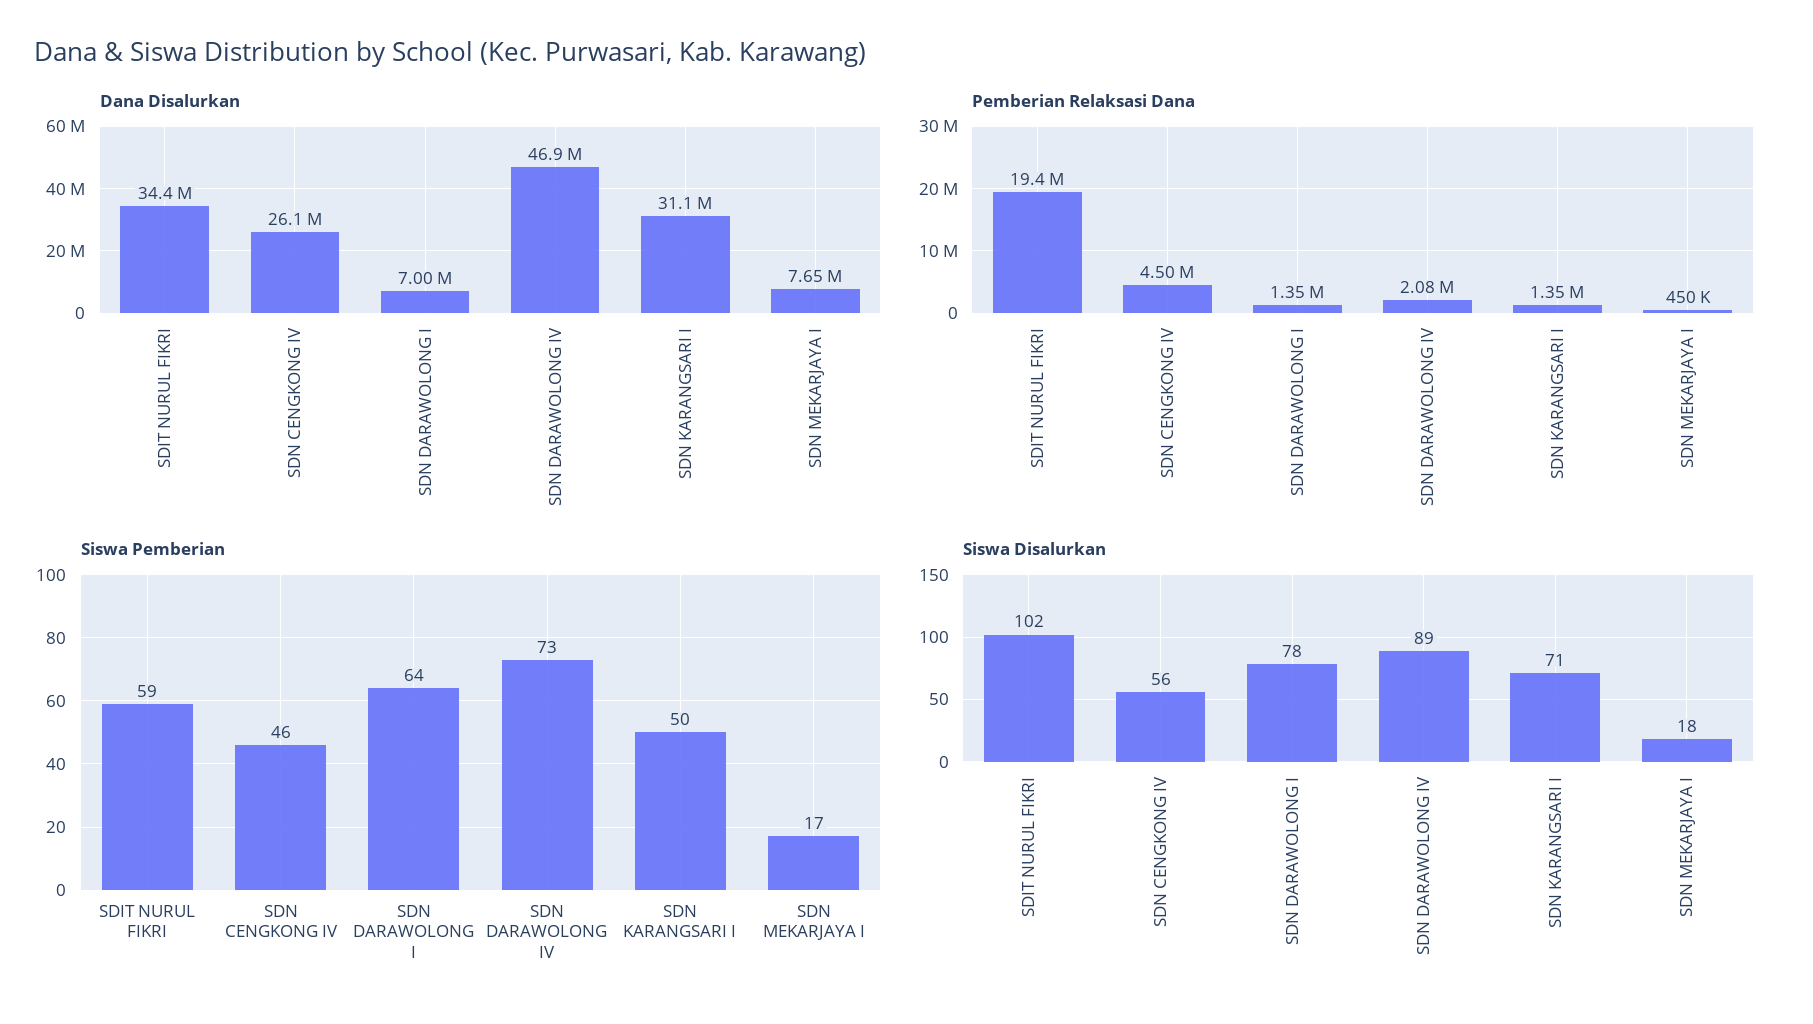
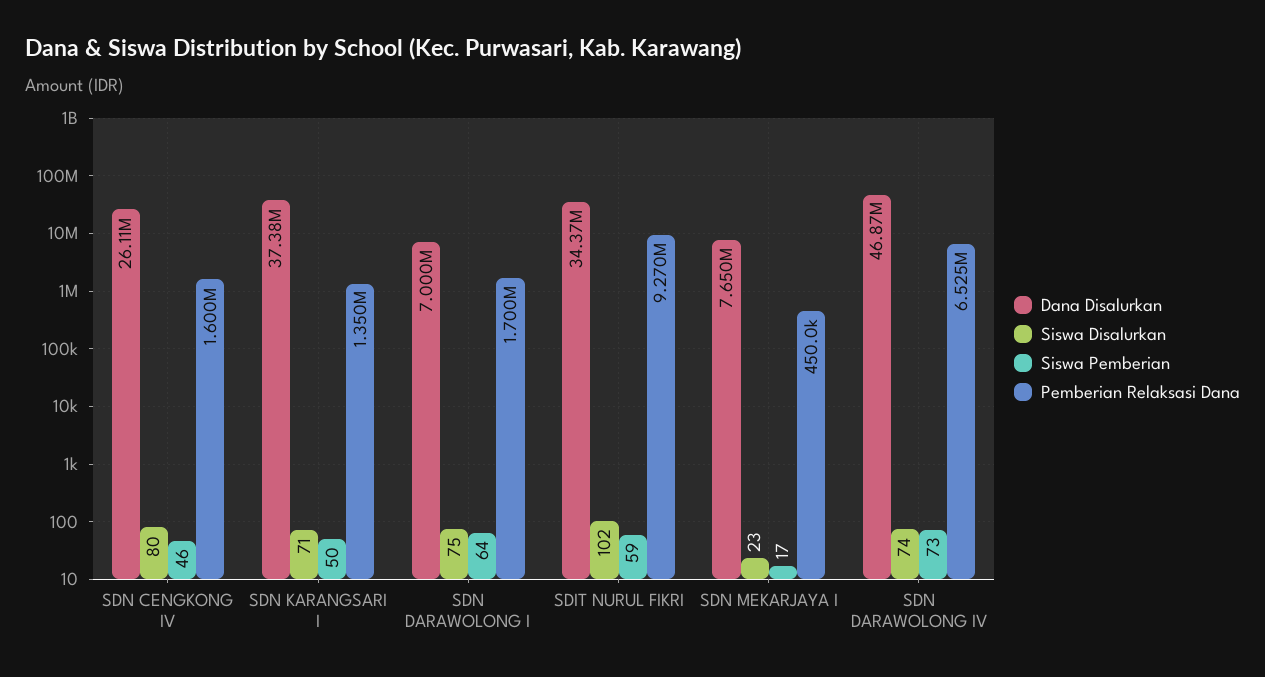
Dana Disalurkan, SDN KARANGSARI I: 31100000 -> 37380000
Pemberian Relaksasi Dana, SDIT NURUL FIKRI: 19400000 -> 9270000
Pemberian Relaksasi Dana, SDN CENGKONG IV: 4500000 -> 1600000
Pemberian Relaksasi Dana, SDN DARAWOLONG I: 1350000 -> 1700000
Pemberian Relaksasi Dana, SDN DARAWOLONG IV: 2080000 -> 6525000
Siswa Disalurkan, SDN CENGKONG IV: 56 -> 80
Siswa Disalurkan, SDN DARAWOLONG I: 78 -> 75
Siswa Disalurkan, SDN DARAWOLONG IV: 89 -> 74
Siswa Disalurkan, SDN MEKARJAYA I: 18 -> 23

